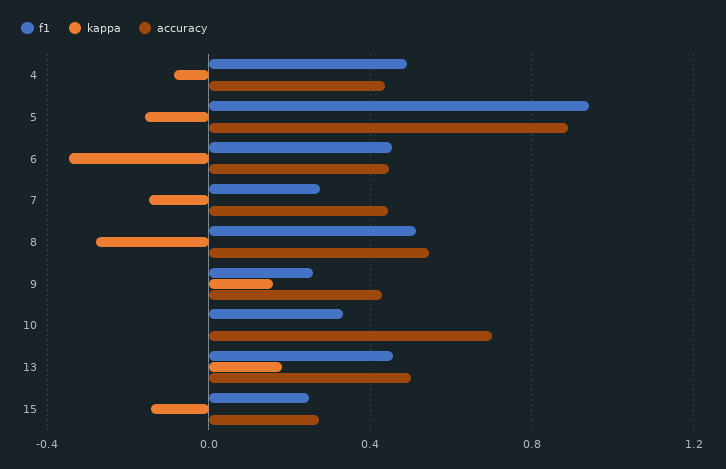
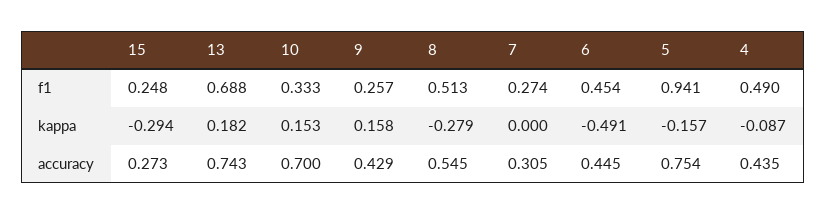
accuracy, 5: 0.9 -> 0.754
kappa, 6: -0.35 -> -0.491
kappa, 7: -0.15 -> 0
accuracy, 7: 0.45 -> 0.305
kappa, 10: 0 -> 0.153
f1, 13: 0.45 -> 0.688
accuracy, 13: 0.5 -> 0.743
kappa, 15: -0.15 -> -0.294

